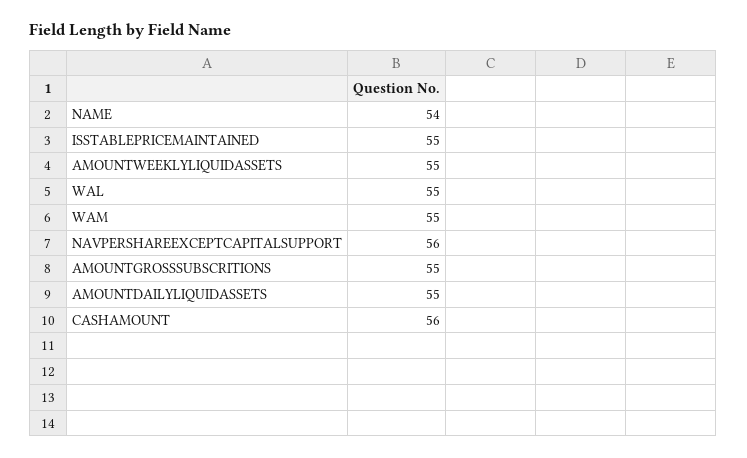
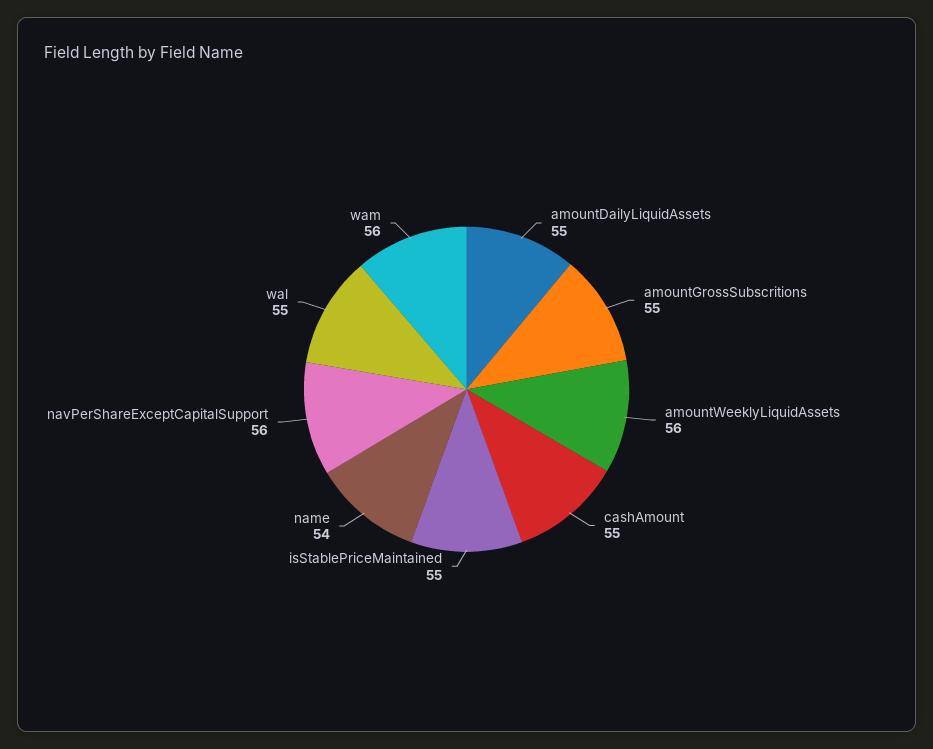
AMOUNTWEEKLYLIQUIDASSETS: 55 -> 56
WAM: 55 -> 56
CASHAMOUNT: 56 -> 55

